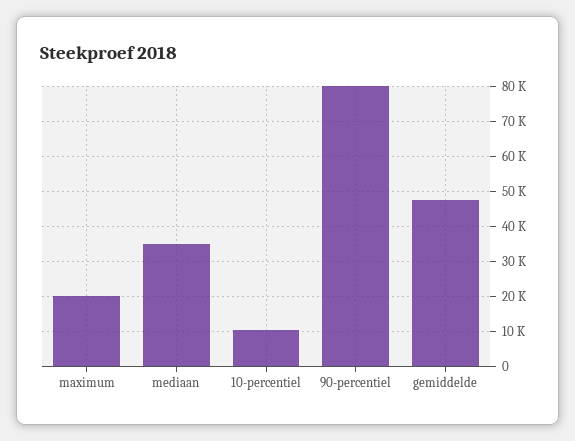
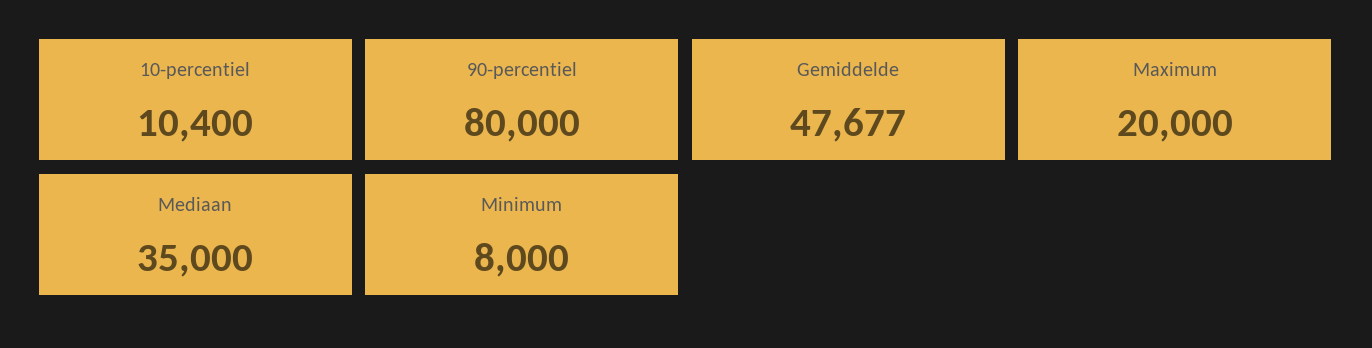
Minimum: none -> 8000

